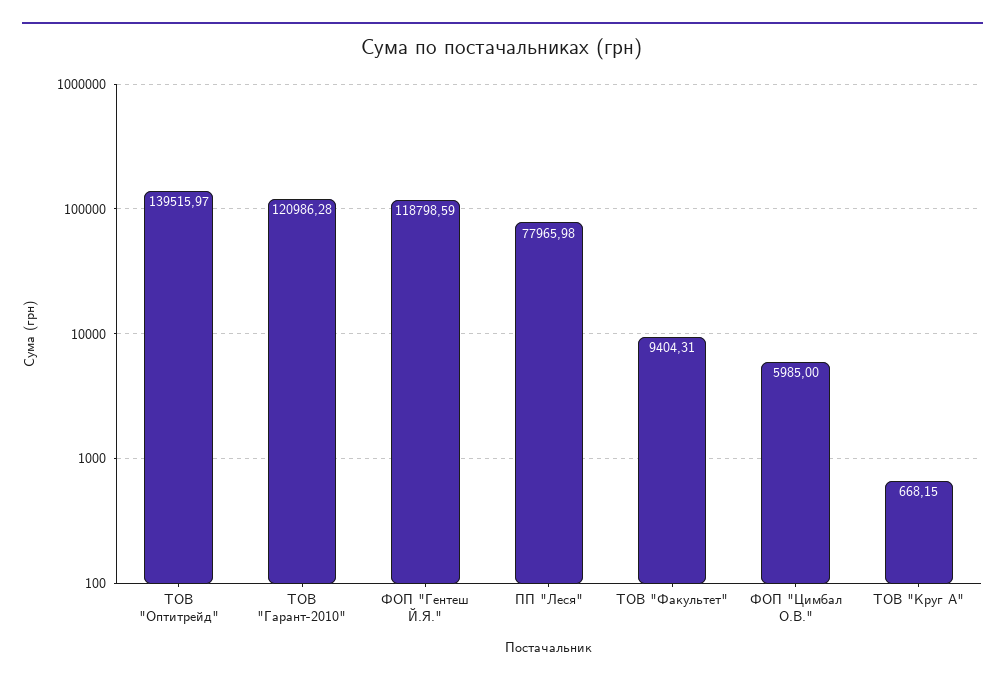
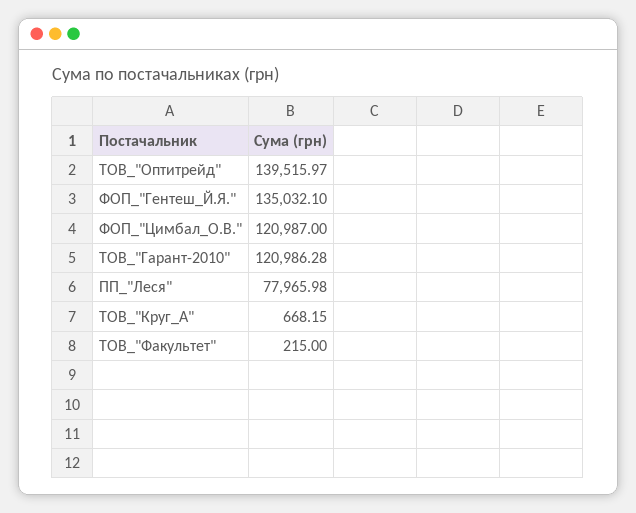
ФОП "Гентеш Й.Я.": 118798.59 -> 135032.1
ТОВ "Факультет": 9404.31 -> 215
ФОП "Цимбал О.В.": 5985 -> 120987

